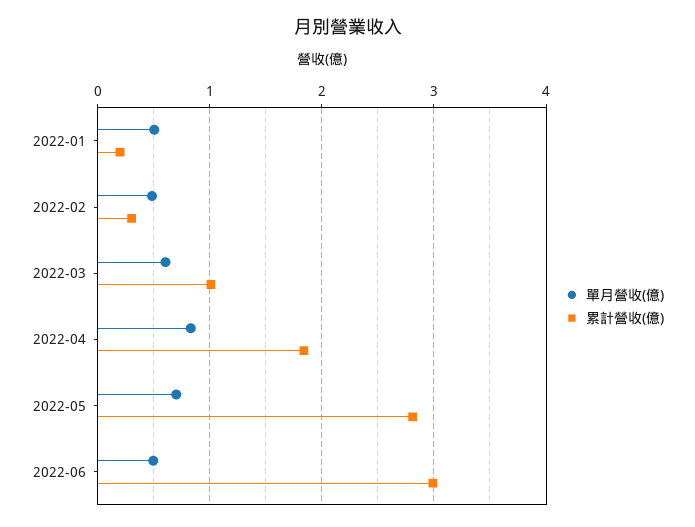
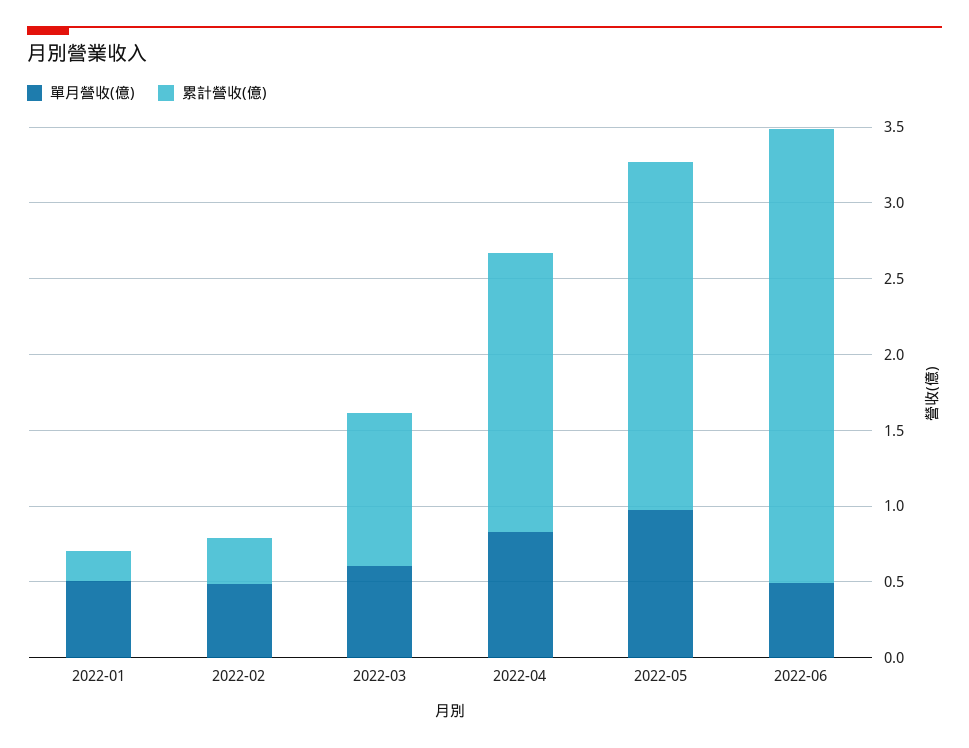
單月營收(億), 2022-05: 0.7 -> 1
累計營收(億), 2022-05: 2.8 -> 2.3

